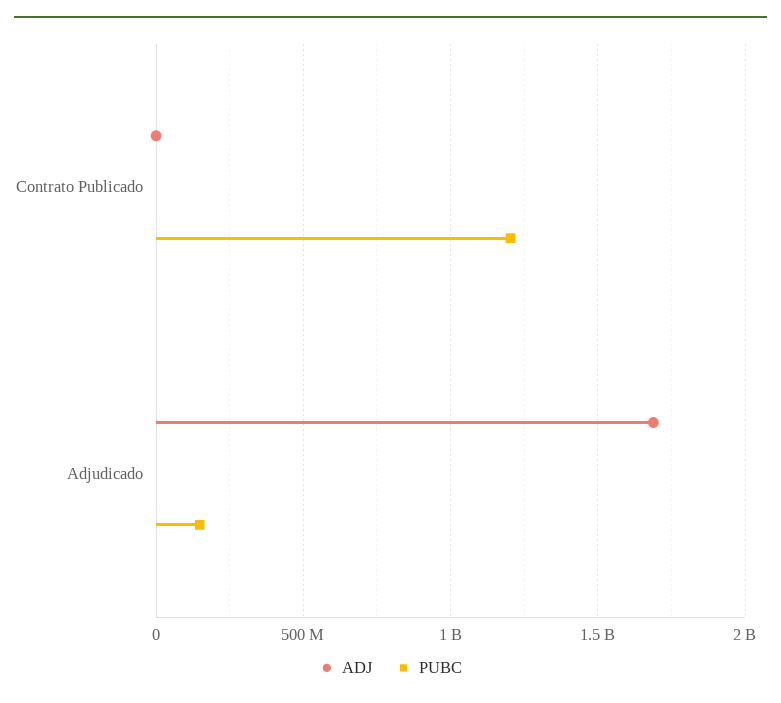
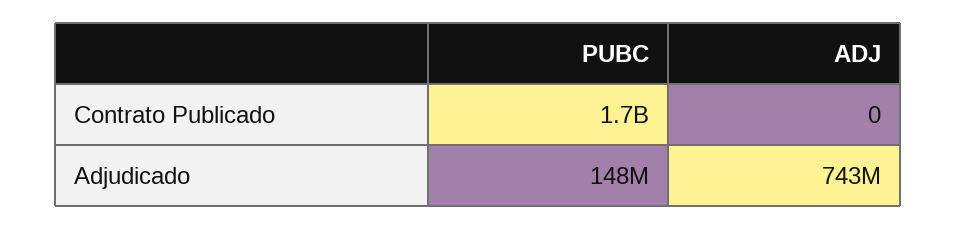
PUBC, Contrato Publicado: 1200000000 -> 1700000000
ADJ, Adjudicado: 1700000000 -> 743000000

